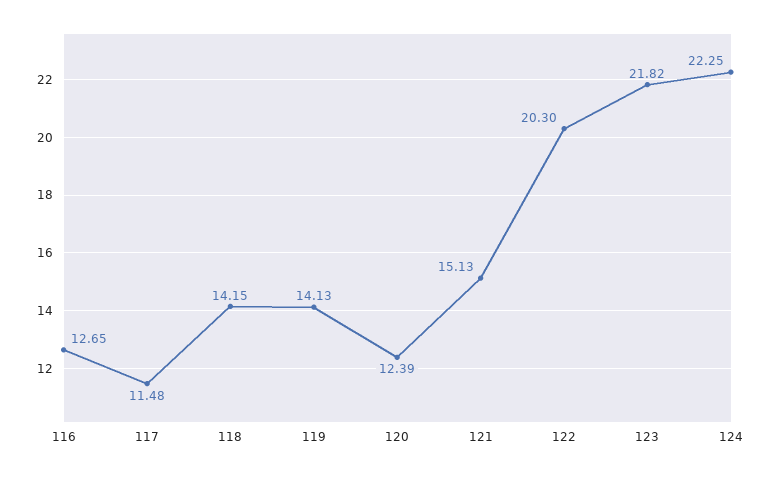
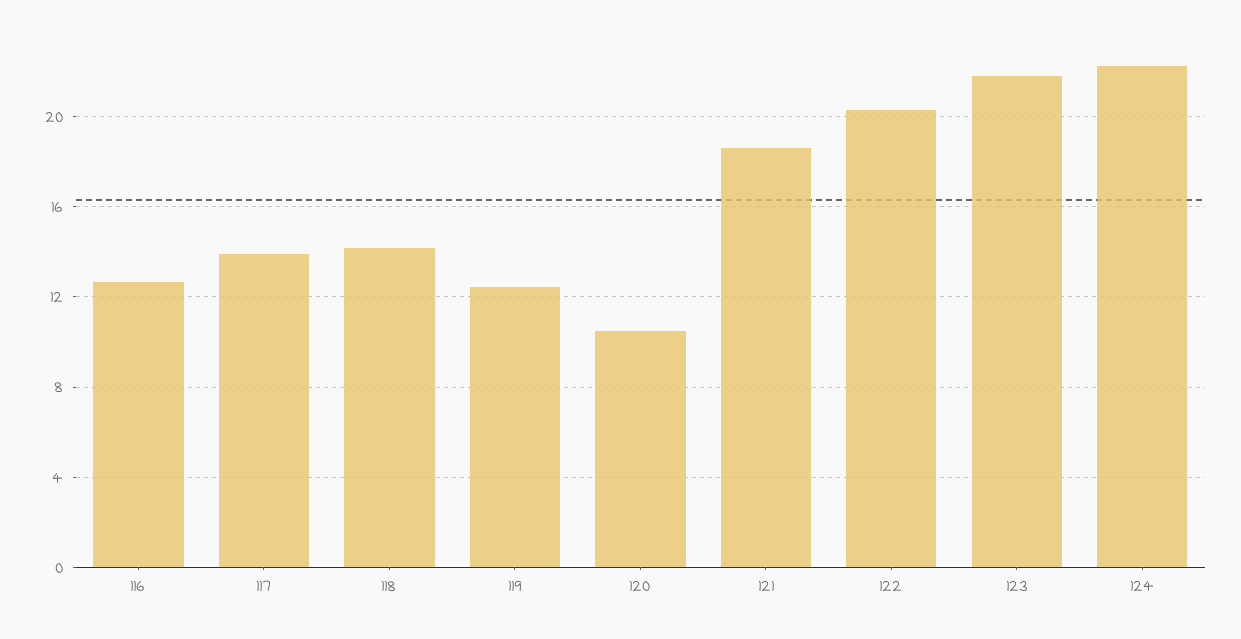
117: 11.48 -> 14
119: 14.13 -> 12.5
120: 12.39 -> 10.5
121: 15.13 -> 18.5

